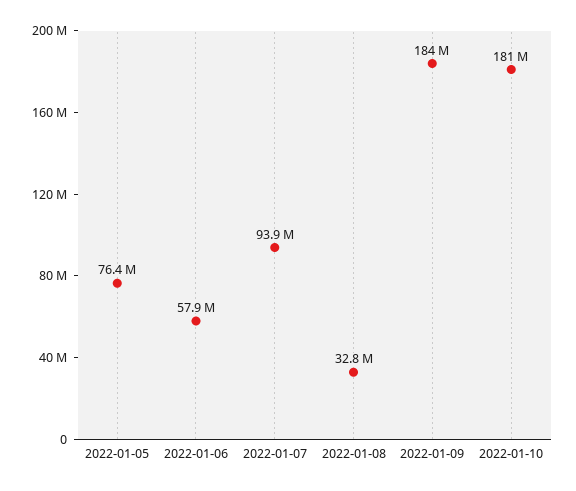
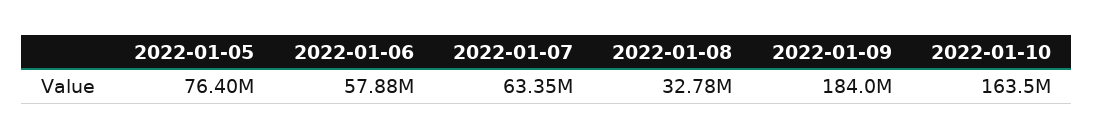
2022-01-07: 93900000 -> 63350000
2022-01-10: 181000000 -> 163500000

